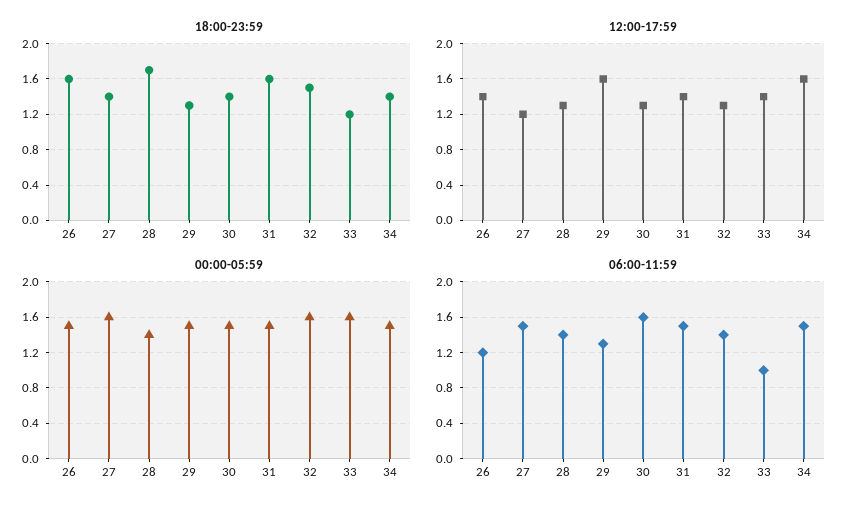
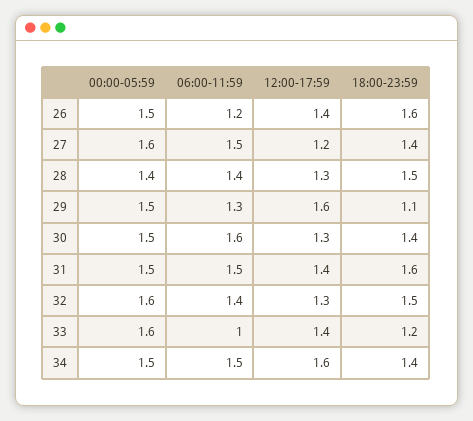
18:00-23:59, 28: 1.7 -> 1.5
18:00-23:59, 29: 1.3 -> 1.1

